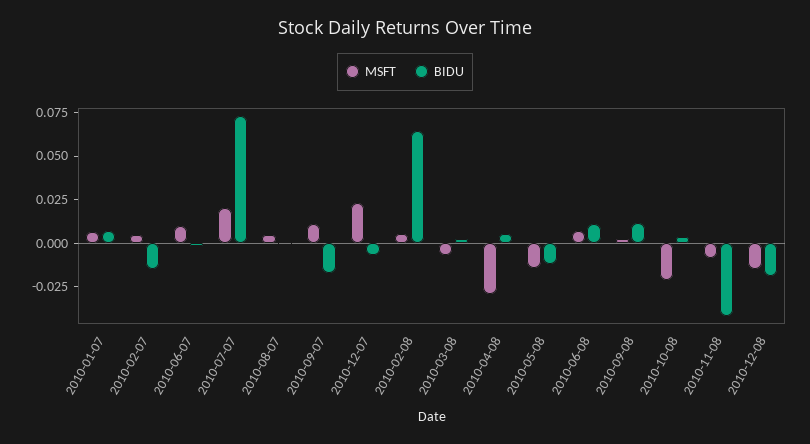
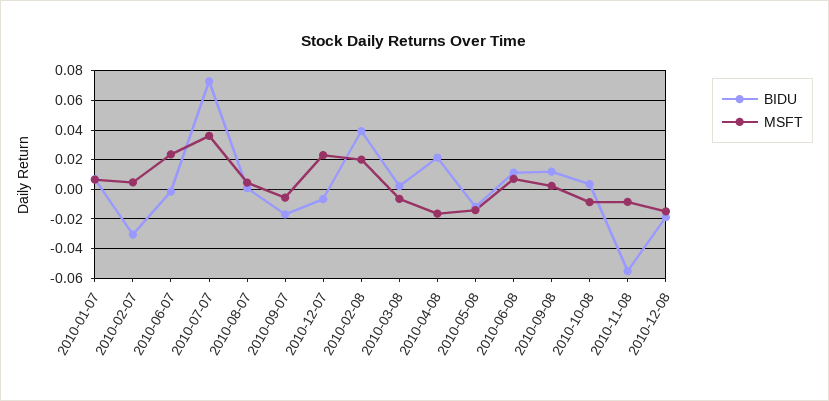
BIDU, 2010-02-07: -0.015 -> -0.03
MSFT, 2010-06-07: 0.01 -> 0.025
MSFT, 2010-07-07: 0.02 -> 0.035
MSFT, 2010-09-07: 0.01 -> -0.005
MSFT, 2010-02-08: 0.005 -> 0.02
BIDU, 2010-02-08: 0.065 -> 0.04
MSFT, 2010-04-08: -0.03 -> -0.015
BIDU, 2010-04-08: 0.005 -> 0.02
MSFT, 2010-10-08: -0.02 -> -0.01
BIDU, 2010-11-08: -0.04 -> -0.055

